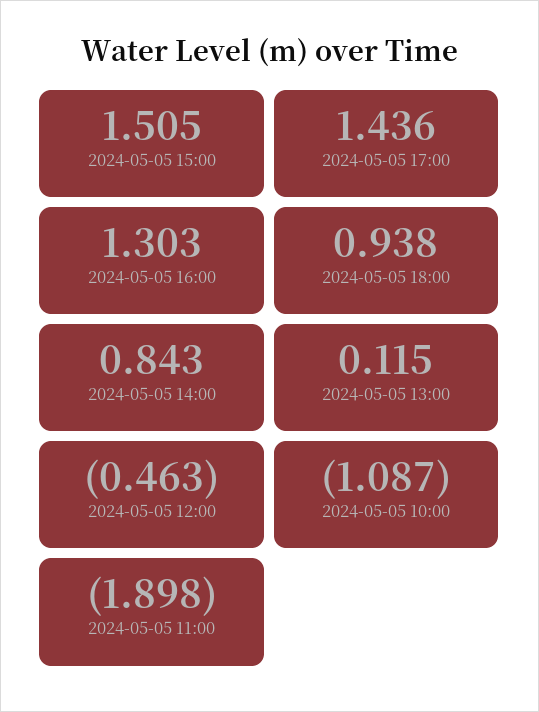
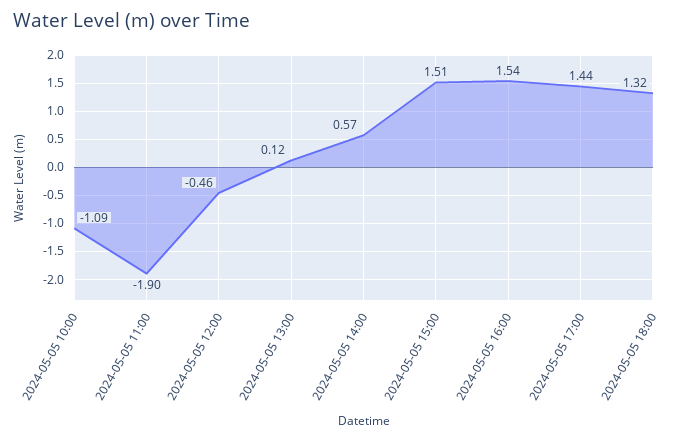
2024-05-05 16:00: 1.303 -> 1.54
2024-05-05 18:00: 0.938 -> 1.32
2024-05-05 14:00: 0.843 -> 0.57

